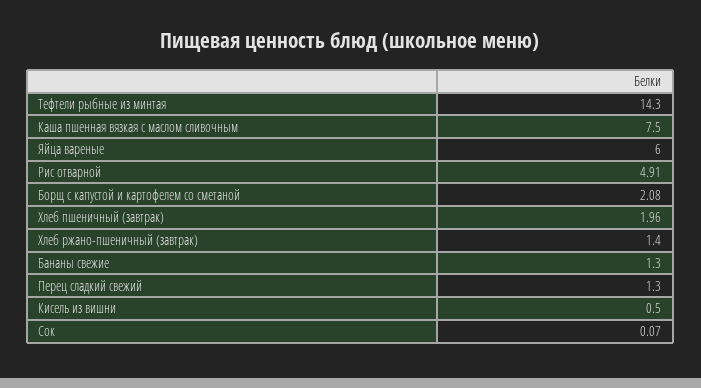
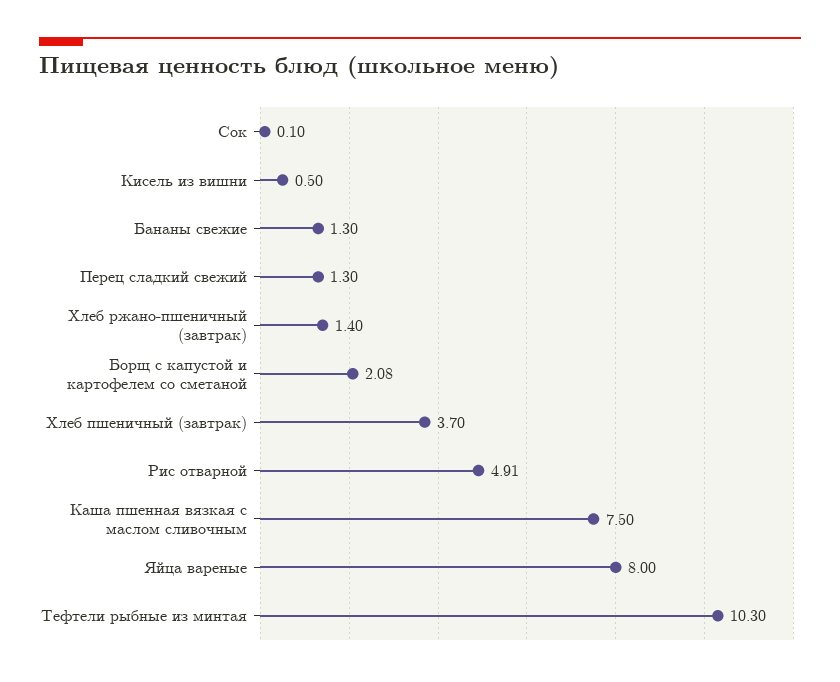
Тефтели рыбные из минтая: 14.3 -> 10.3
Яйца вареные: 6 -> 8
Хлеб пшеничный (завтрак): 1.96 -> 3.7
Сок: 0.07 -> 0.1

